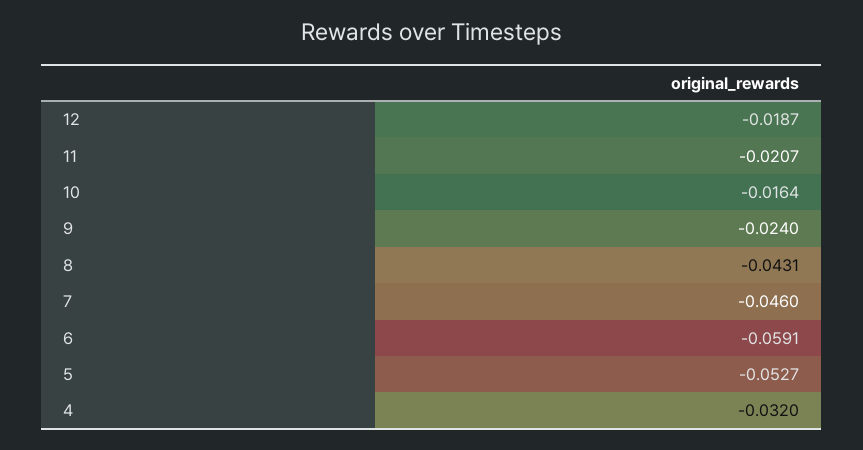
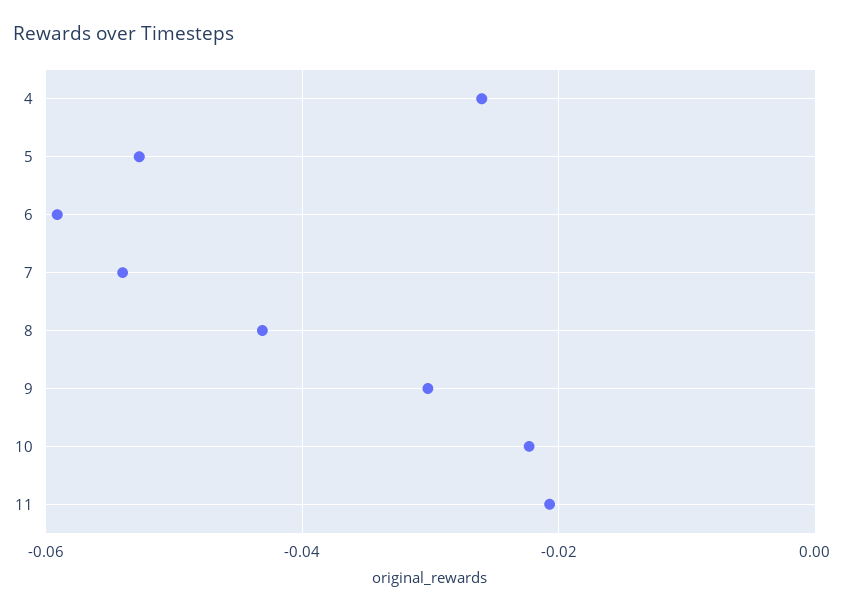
12: -0.0187 -> none
10: -0.0164 -> -0.022
9: -0.024 -> -0.03
7: -0.046 -> -0.054
4: -0.032 -> -0.026

